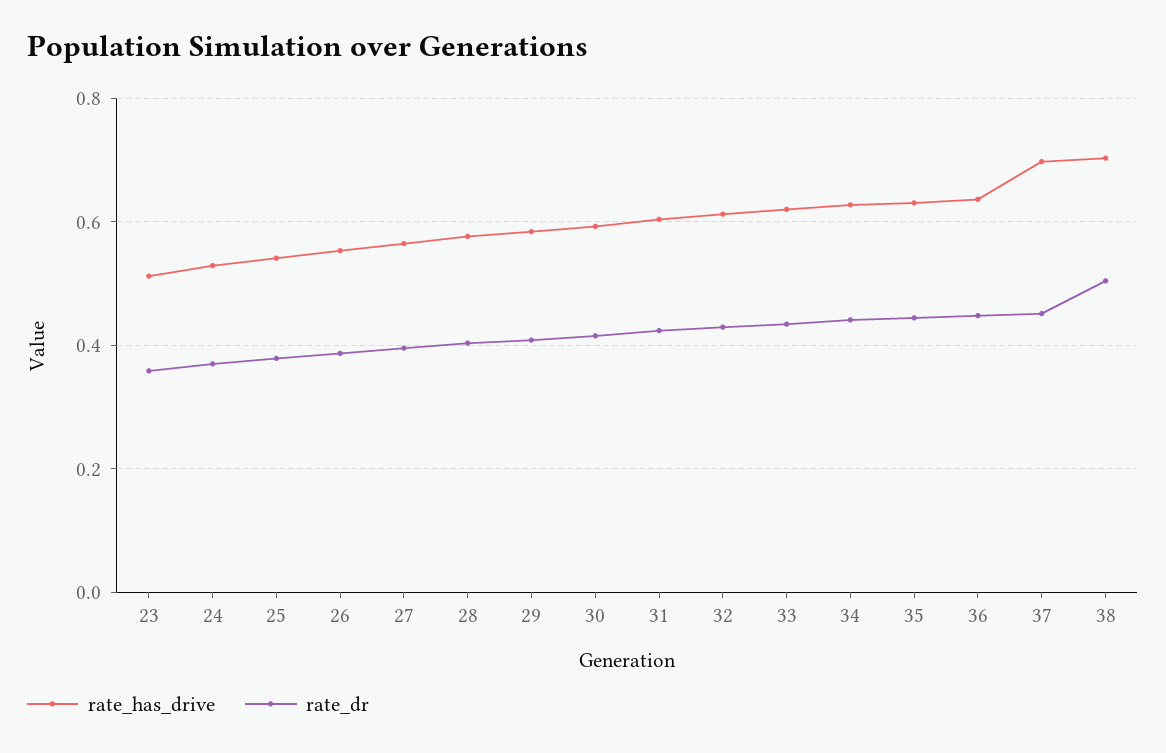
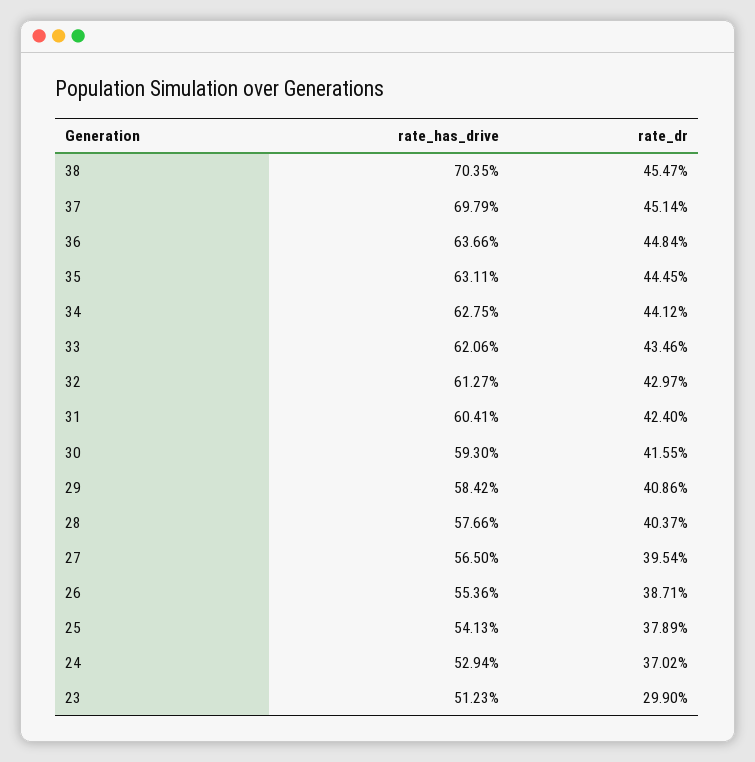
rate_dr, 23: 0.36 -> 0.299
rate_dr, 38: 0.5 -> 0.4547

